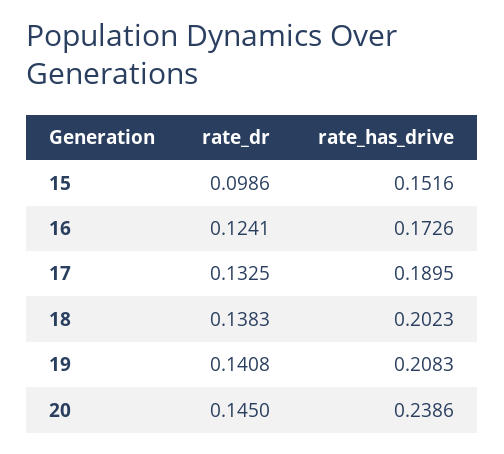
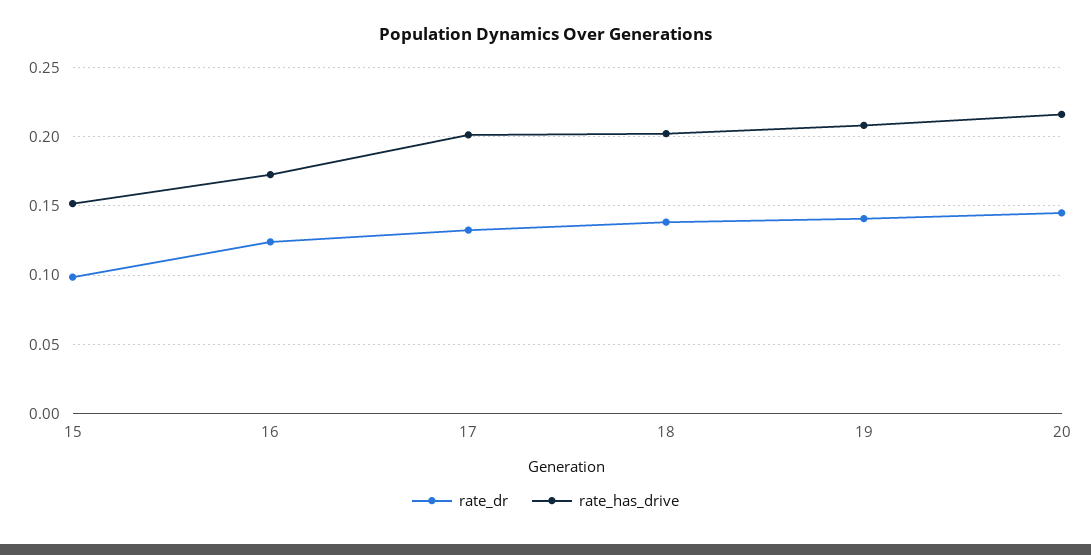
rate_has_drive, 17: 0.1895 -> 0.2
rate_has_drive, 20: 0.2386 -> 0.215

